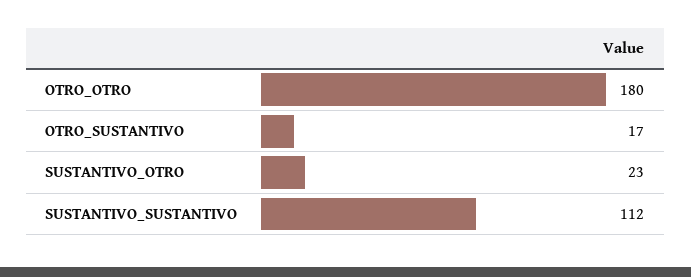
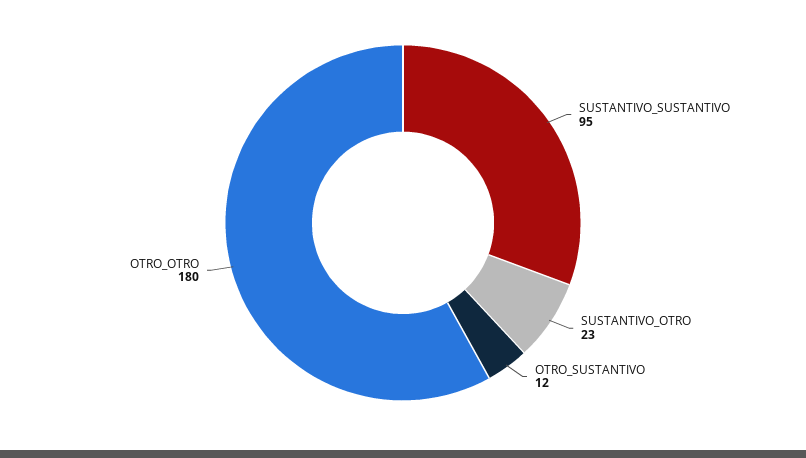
OTRO_SUSTANTIVO: 17 -> 12
SUSTANTIVO_SUSTANTIVO: 112 -> 95

